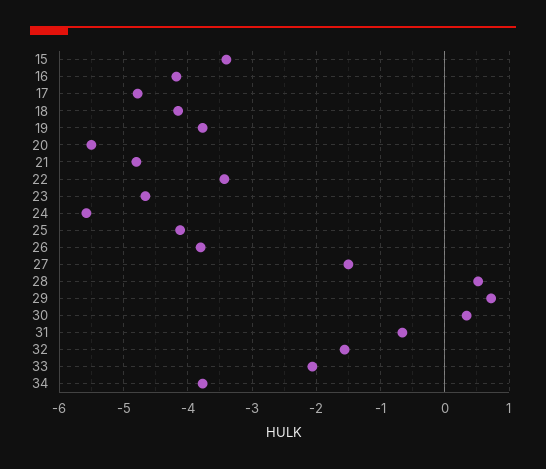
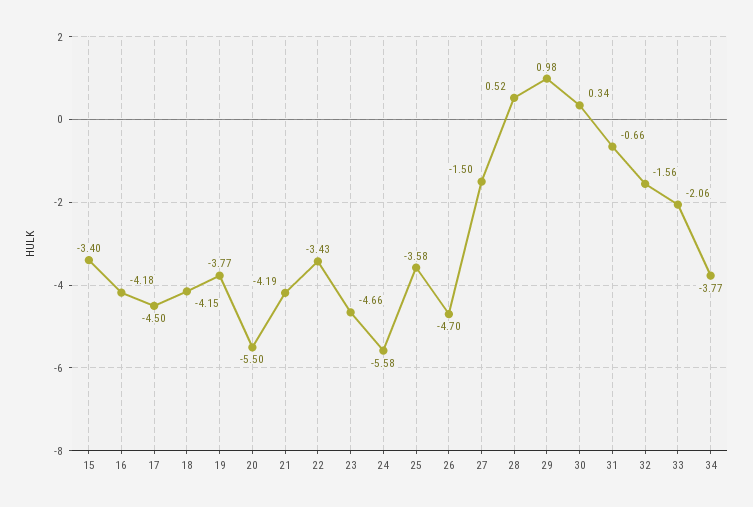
17: -4.8 -> -4.5
21: -4.8 -> -4.19
25: -4.1 -> -3.58
26: -3.8 -> -4.7
29: 0.7 -> 0.98

